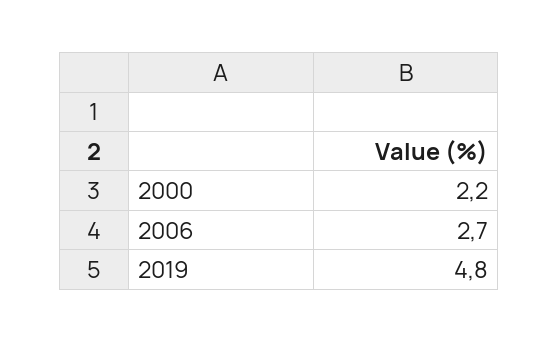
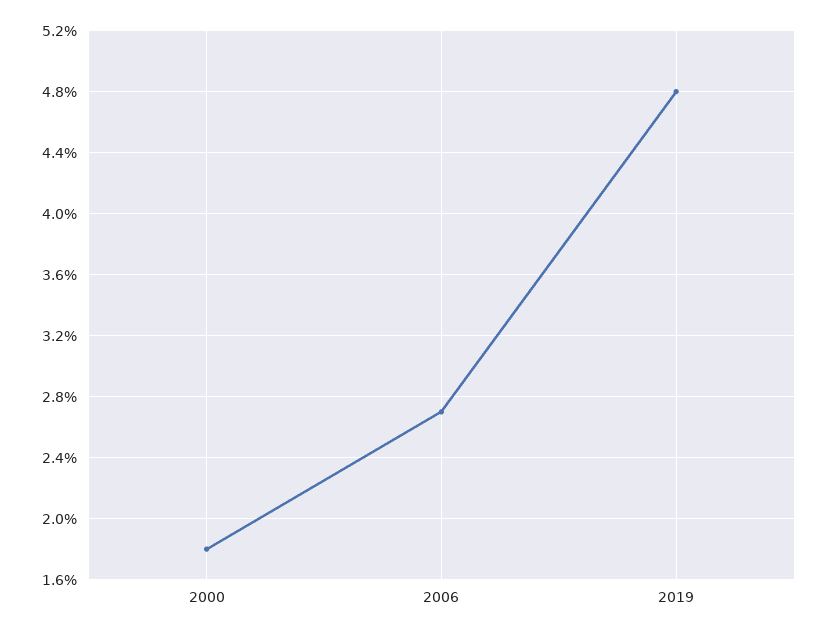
2000: 2.2 -> 1.8

